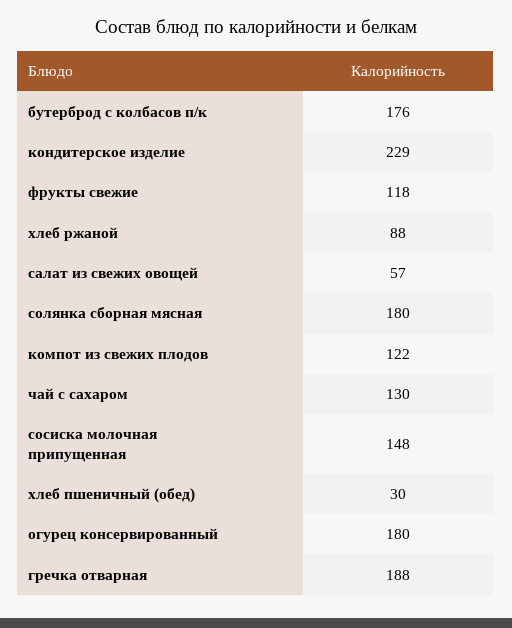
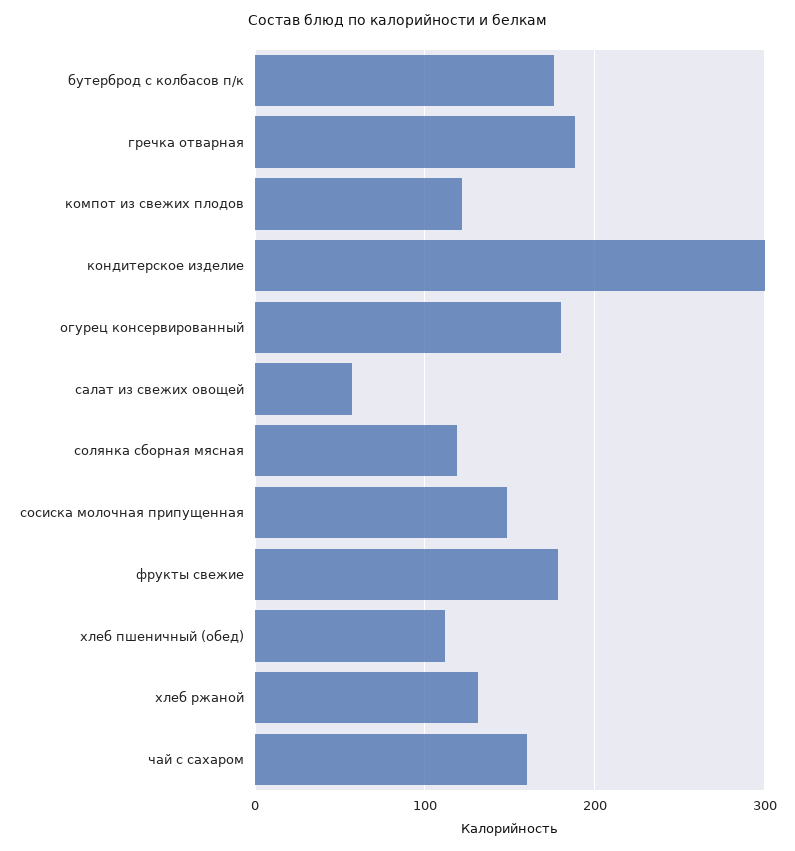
кондитерское изделие: 229 -> 300
фрукты свежие: 118 -> 180
хлеб ржаной: 88 -> 130
солянка сборная мясная: 180 -> 120
чай с сахаром: 130 -> 160
хлеб пшеничный (обед): 30 -> 110

